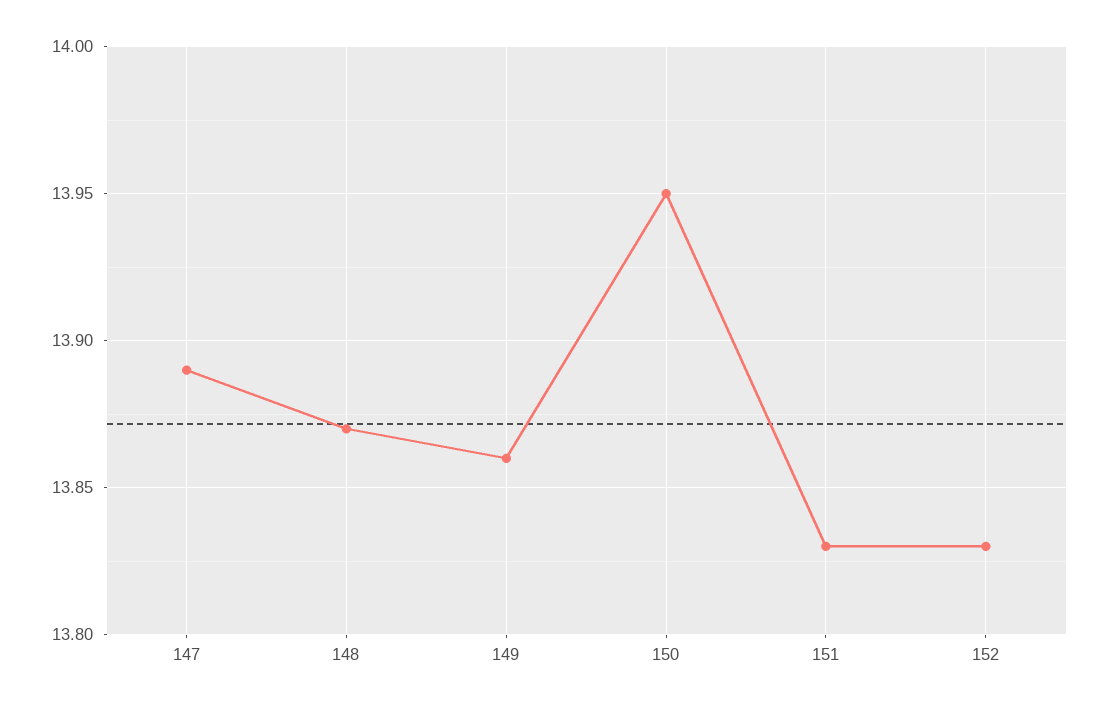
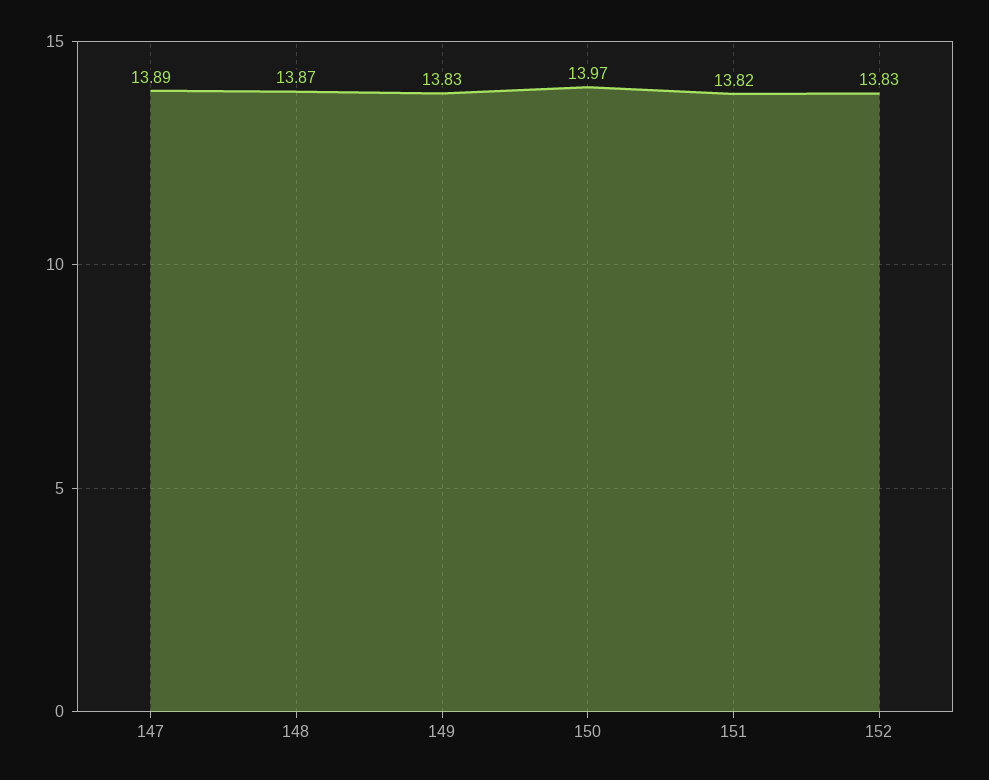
149: 13.86 -> 13.83
150: 13.95 -> 13.97
151: 13.83 -> 13.82

